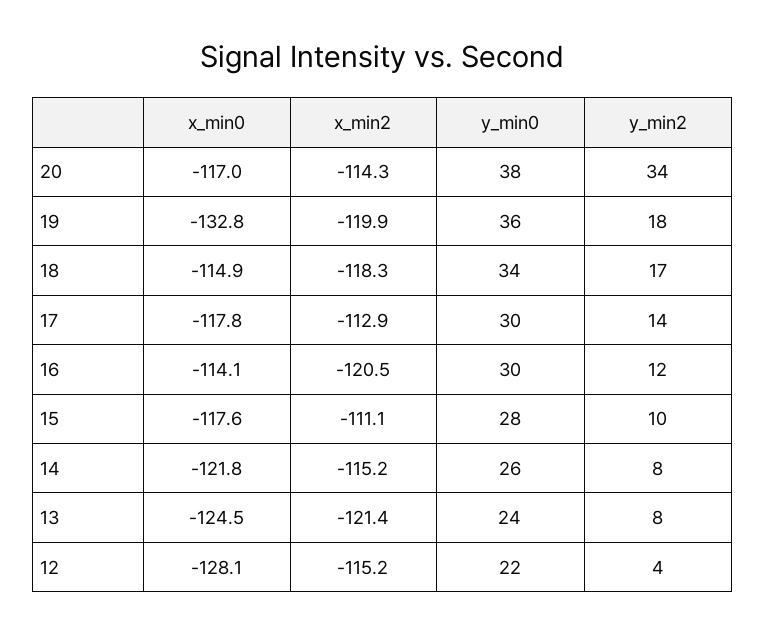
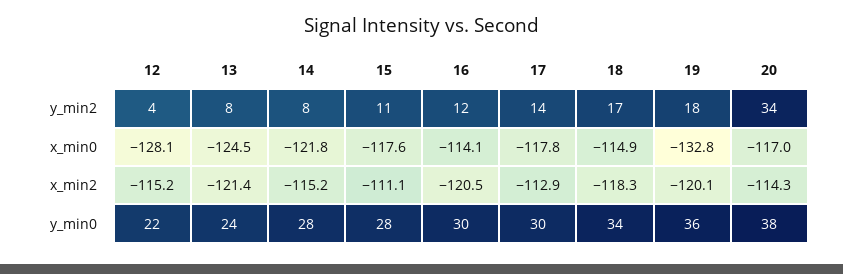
x_min2, 19: -119.9 -> -120.1
y_min2, 15: 10 -> 11
y_min0, 14: 26 -> 28

